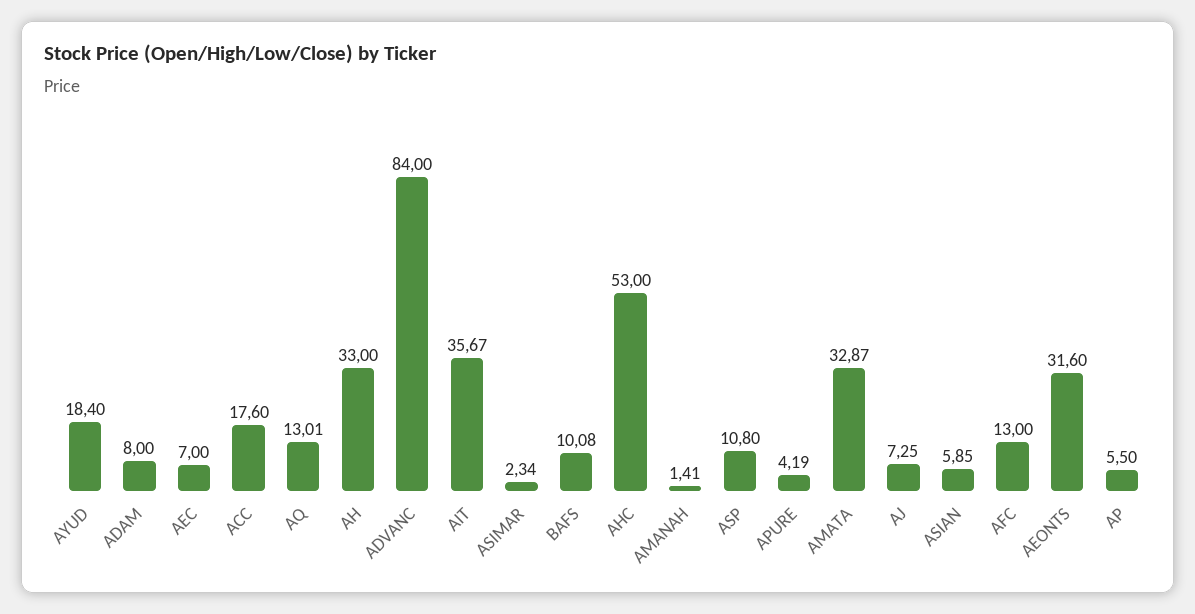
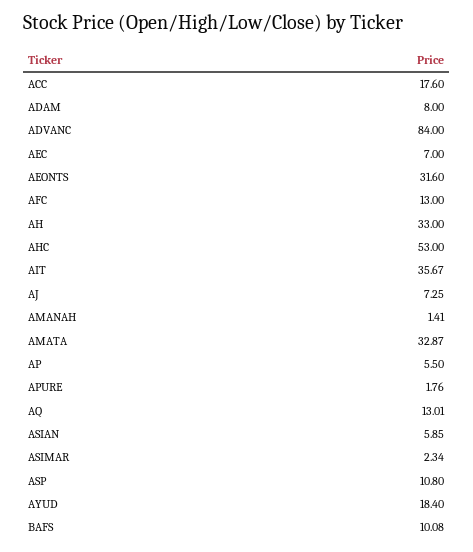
APURE: 4.19 -> 1.76

